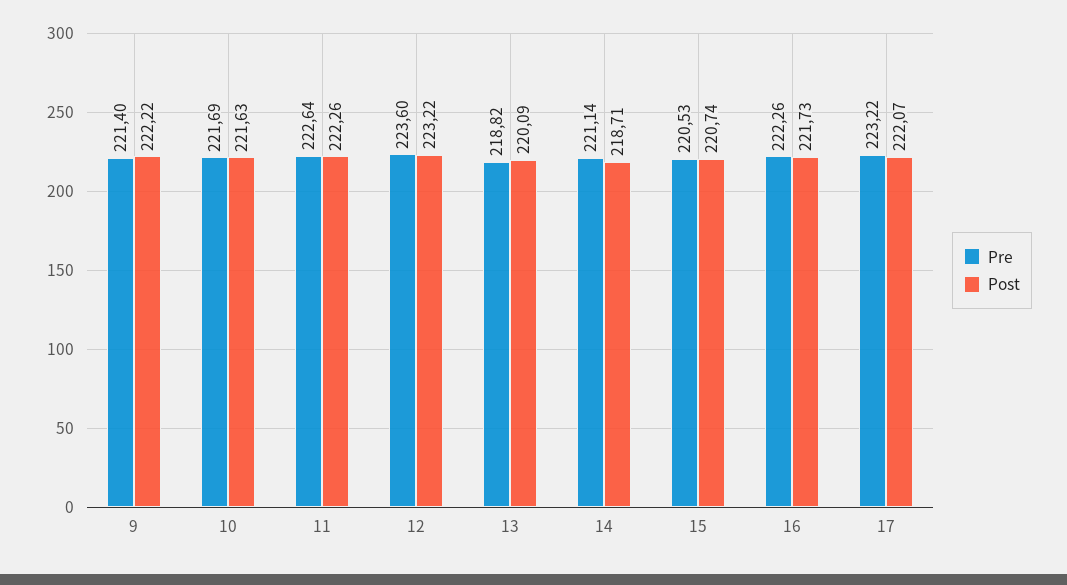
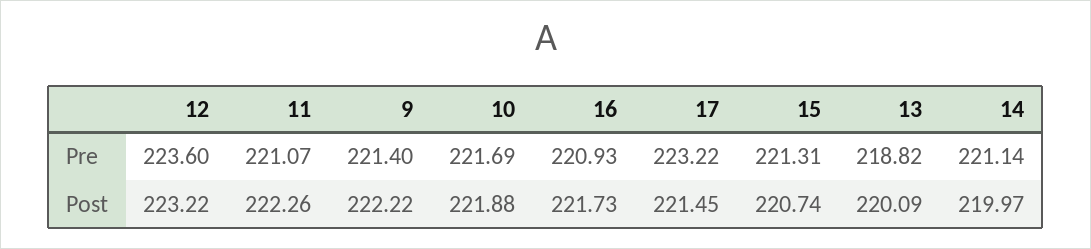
Post, 10: 221.63 -> 221.88
Pre, 11: 222.64 -> 221.07
Post, 14: 218.71 -> 219.97
Pre, 15: 220.53 -> 221.31
Pre, 16: 222.26 -> 220.93
Post, 17: 222.07 -> 221.45

